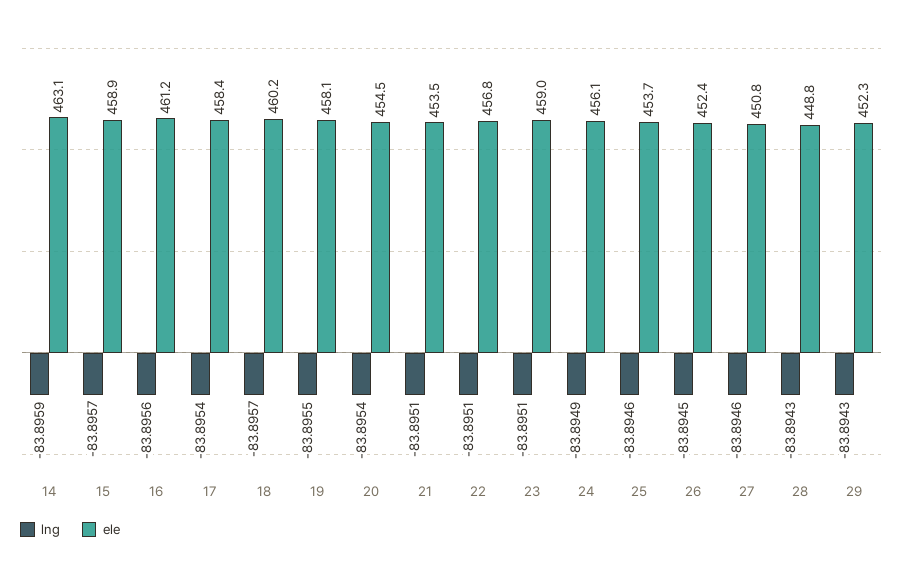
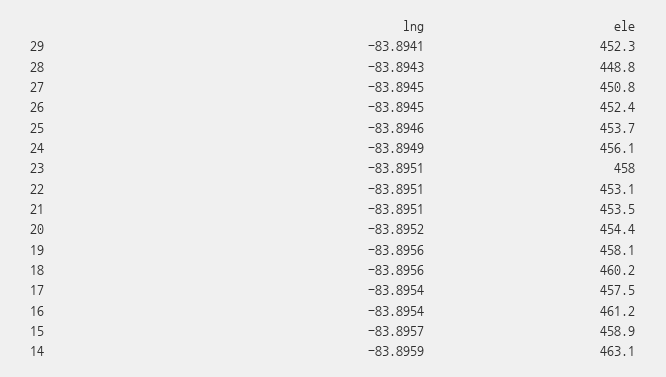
lng, 16: -83.8956 -> -83.8954
ele, 17: 458.4 -> 457.5
lng, 18: -83.8957 -> -83.8956
lng, 19: -83.8955 -> -83.8956
lng, 20: -83.8954 -> -83.8952
ele, 20: 454.5 -> 454.4
ele, 22: 456.8 -> 453.1
ele, 23: 459 -> 458
lng, 27: -83.8946 -> -83.8945
lng, 29: -83.8943 -> -83.8941

